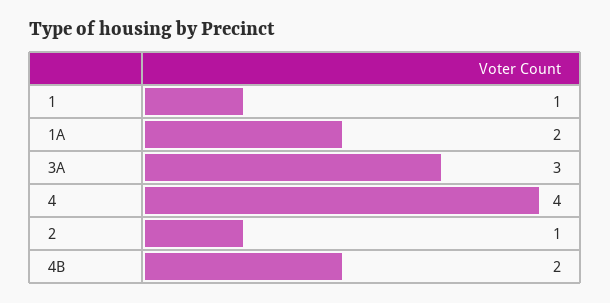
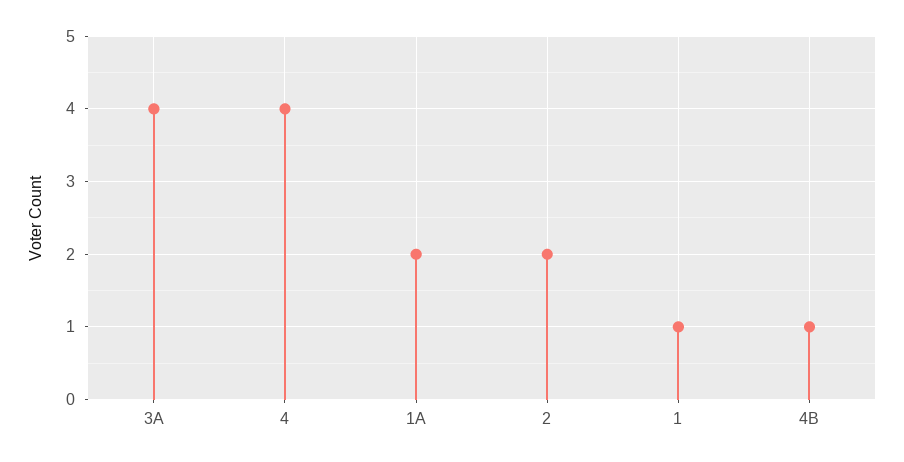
3A: 3 -> 4
2: 1 -> 2
4B: 2 -> 1

